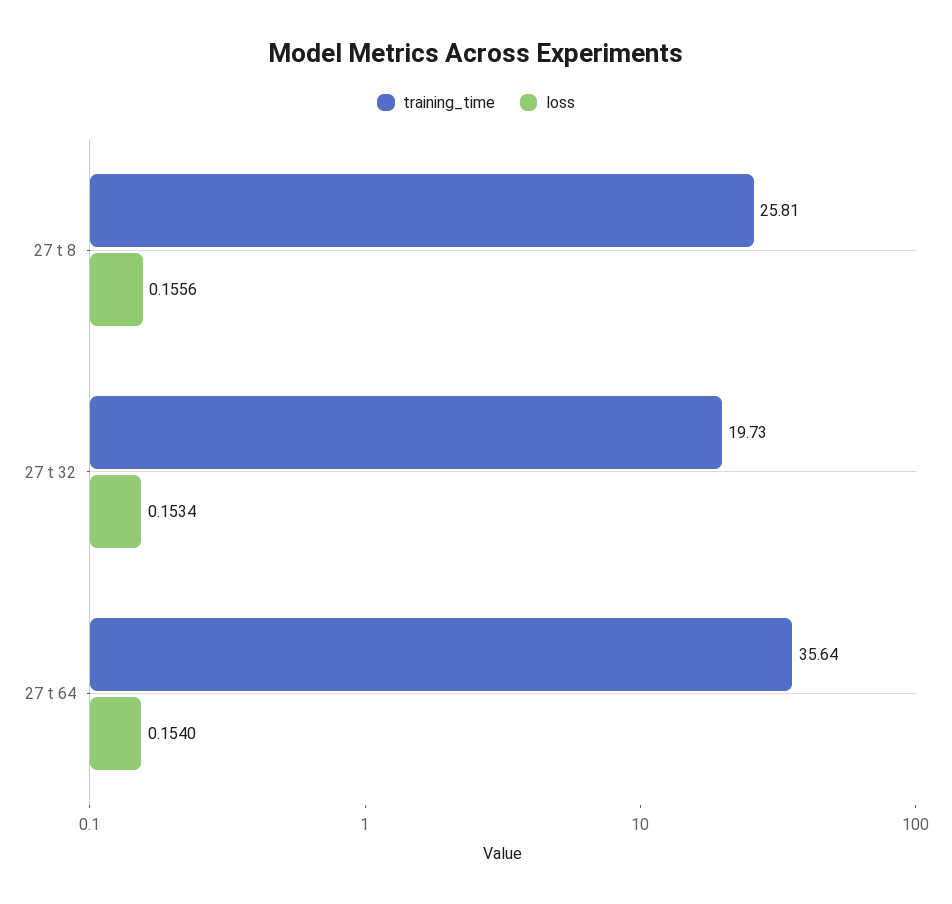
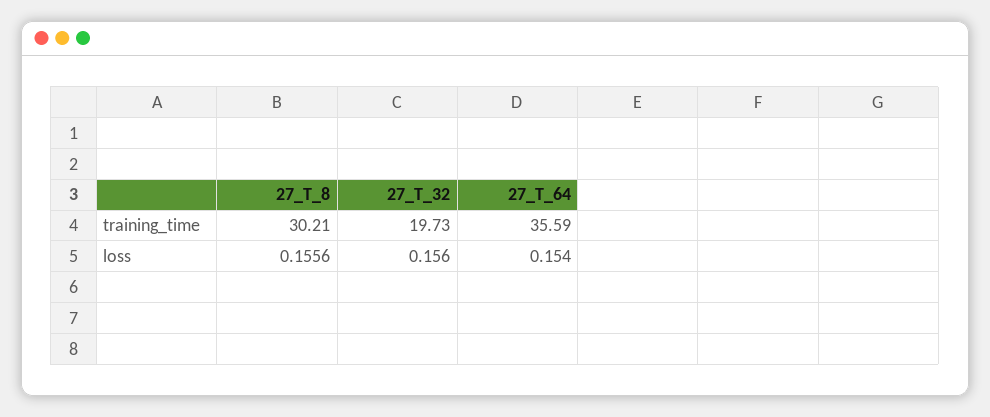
training_time, 27 t 8: 25.81 -> 30.21
loss, 27 t 32: 0.1534 -> 0.156
training_time, 27 t 64: 35.64 -> 35.59

